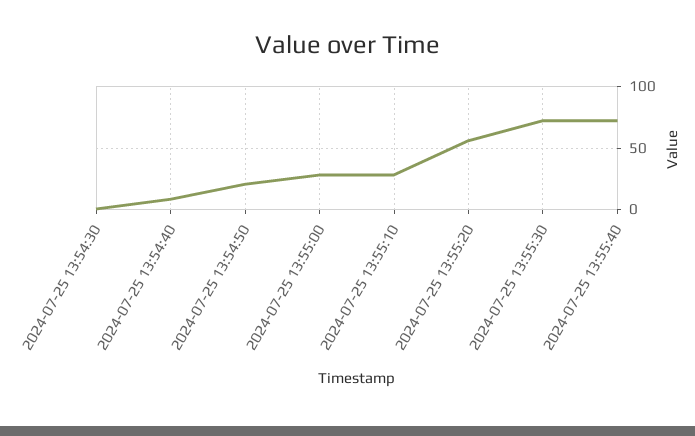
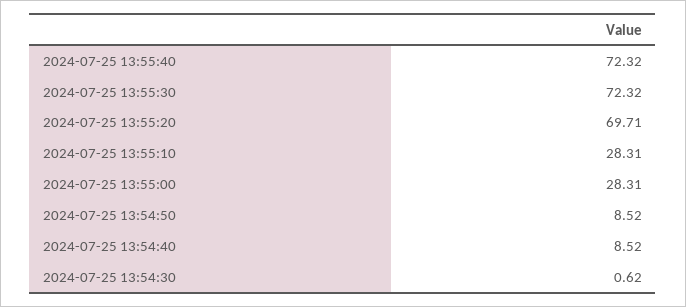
2024-07-25 13:54:50: 20 -> 8.52
2024-07-25 13:55:20: 55 -> 69.71

